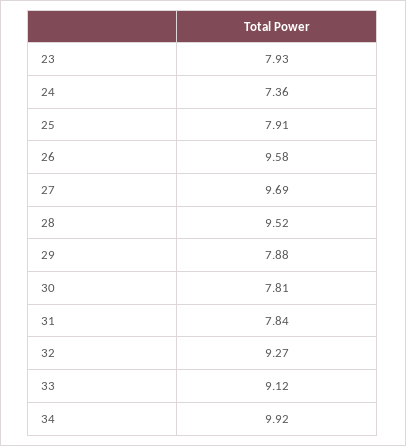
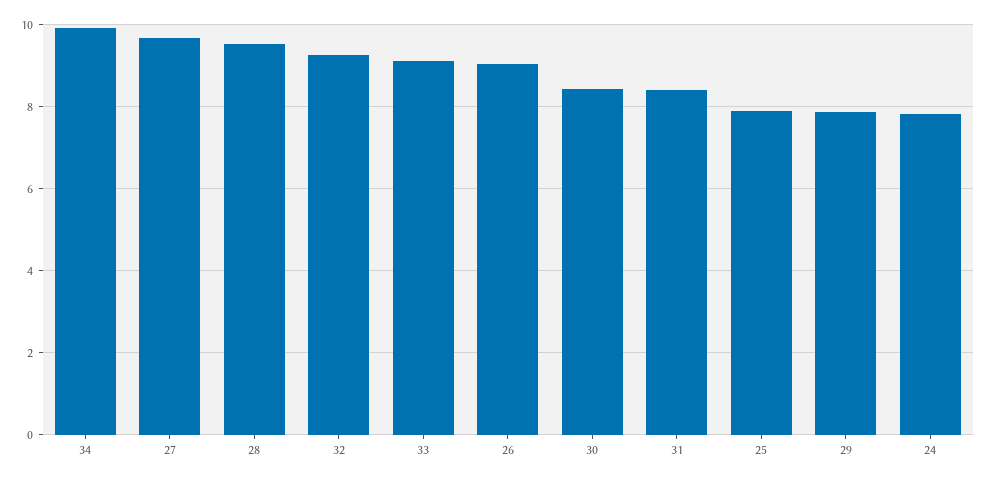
23: 7.93 -> none
24: 7.36 -> 7.8
26: 9.58 -> 9
30: 7.81 -> 8.4
31: 7.84 -> 8.4

